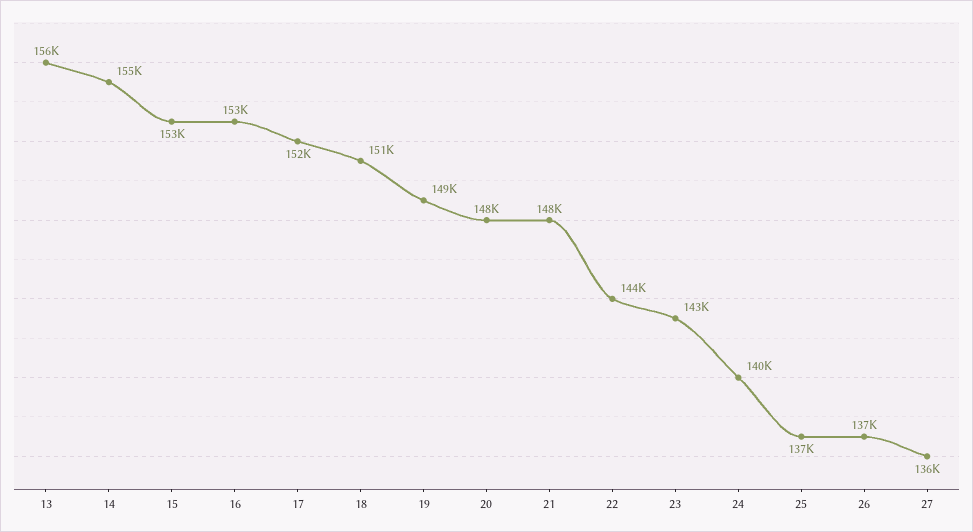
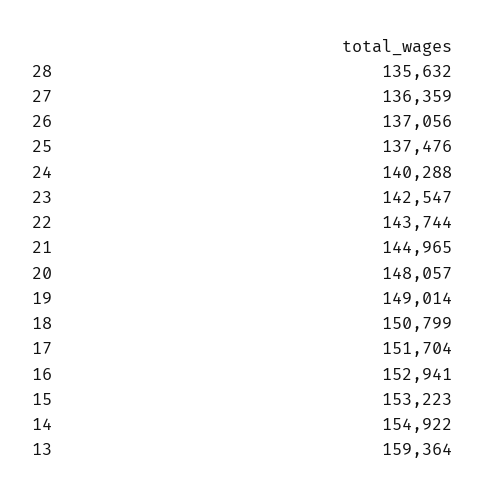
13: 156000 -> 159364
21: 148000 -> 144965
28: none -> 135632

